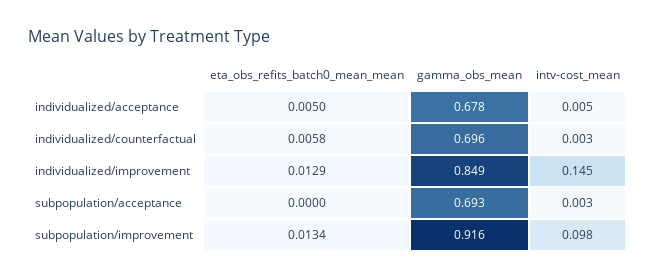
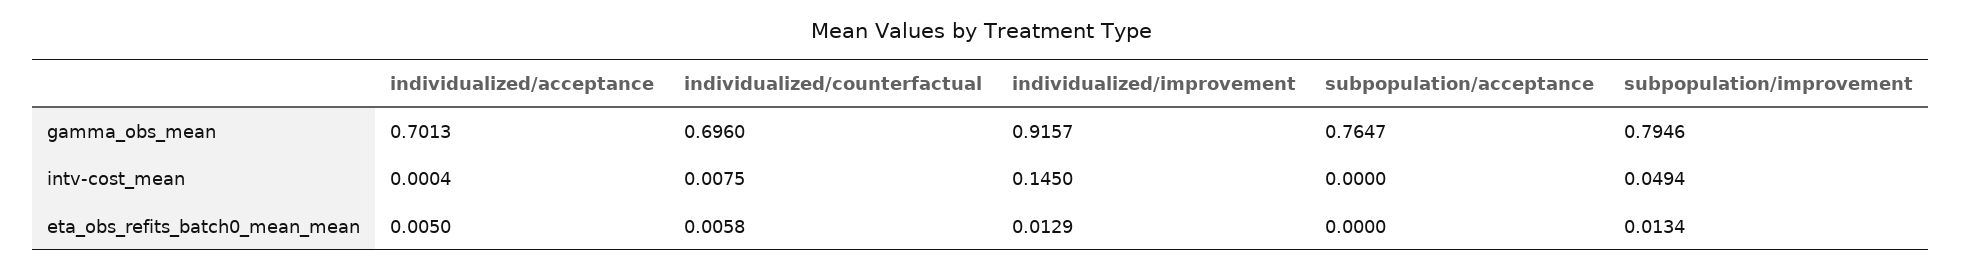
gamma_obs_mean, individualized/acceptance: 0.678 -> 0.7013
intv-cost_mean, individualized/acceptance: 0.005 -> 0.0004
intv-cost_mean, individualized/counterfactual: 0.003 -> 0.0075
gamma_obs_mean, individualized/improvement: 0.849 -> 0.9157
gamma_obs_mean, subpopulation/acceptance: 0.693 -> 0.7647
intv-cost_mean, subpopulation/acceptance: 0.003 -> 0
gamma_obs_mean, subpopulation/improvement: 0.916 -> 0.7946
intv-cost_mean, subpopulation/improvement: 0.098 -> 0.0494

